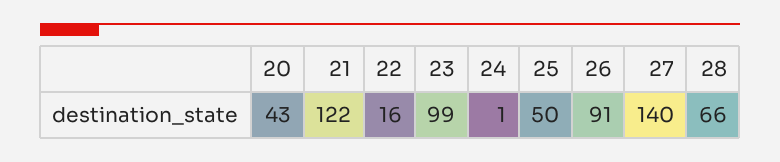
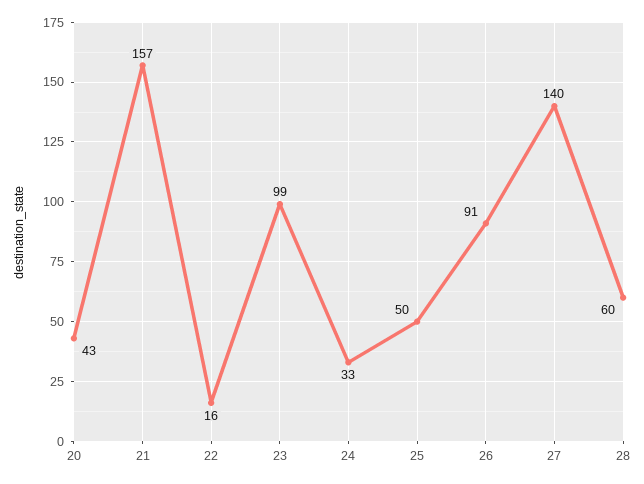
21: 122 -> 157
24: 1 -> 33
28: 66 -> 60

